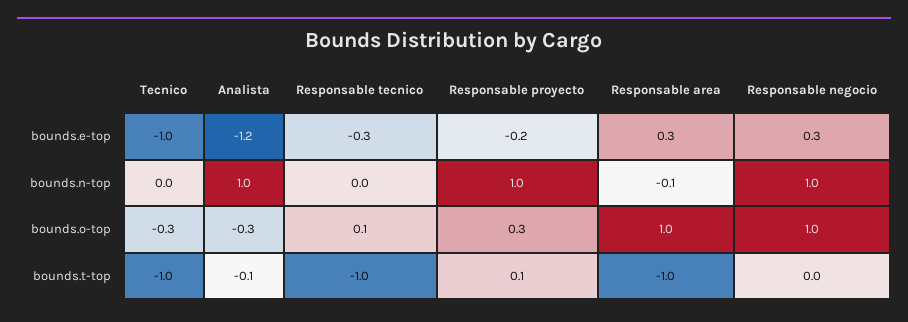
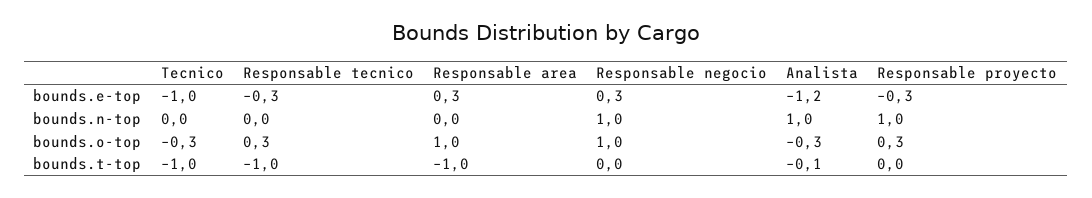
Responsable proyecto, bounds.e-top: -0.2 -> -0.3
Responsable area, bounds.n-top: -0.1 -> 0
Responsable tecnico, bounds.o-top: 0.1 -> 0.3
Responsable proyecto, bounds.t-top: 0.1 -> 0

